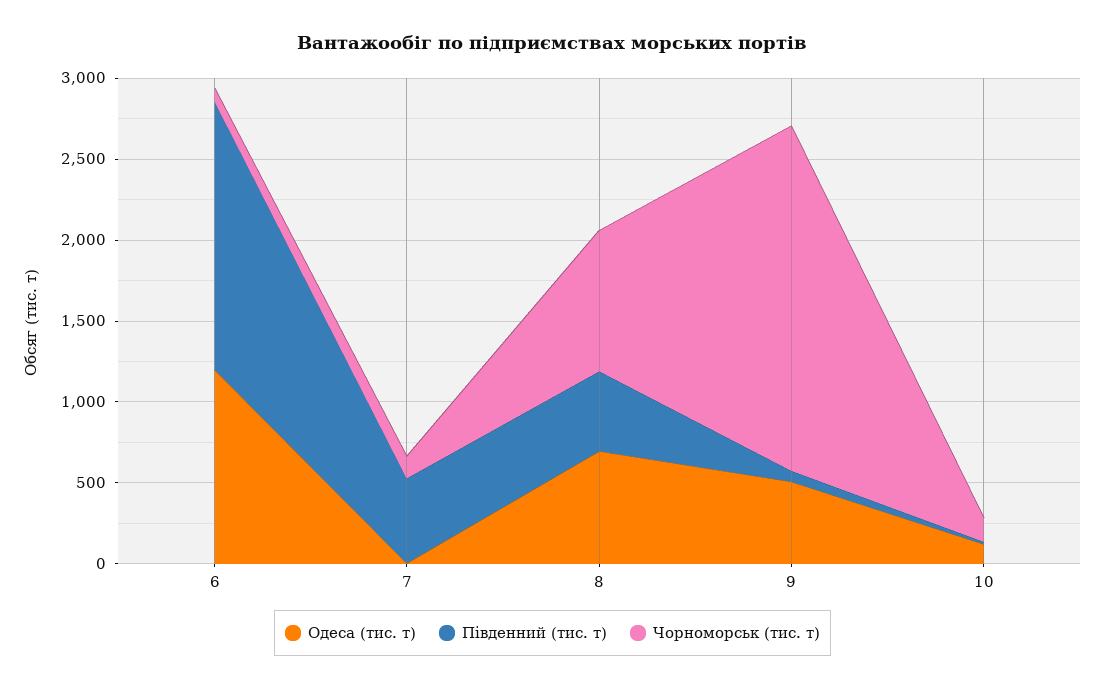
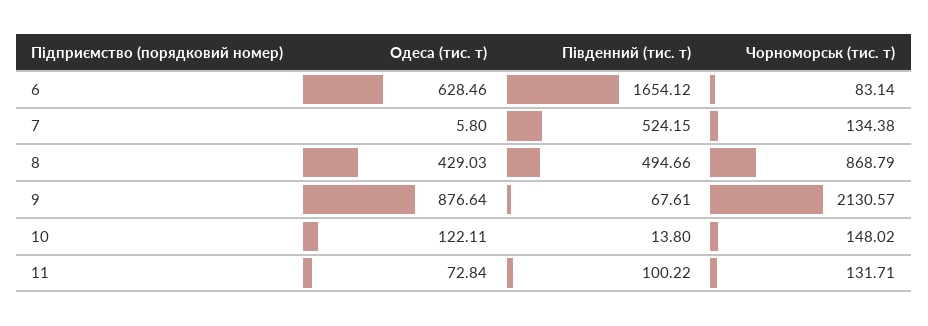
Одеса (тис. т), 6: 1200 -> 628.46
Одеса (тис. т), 8: 700 -> 429.03
Одеса (тис. т), 9: 500 -> 876.64
Одеса (тис. т), 11: none -> 72.84
Південний (тис. т), 11: none -> 100.22
Чорноморськ (тис. т), 11: none -> 131.71

